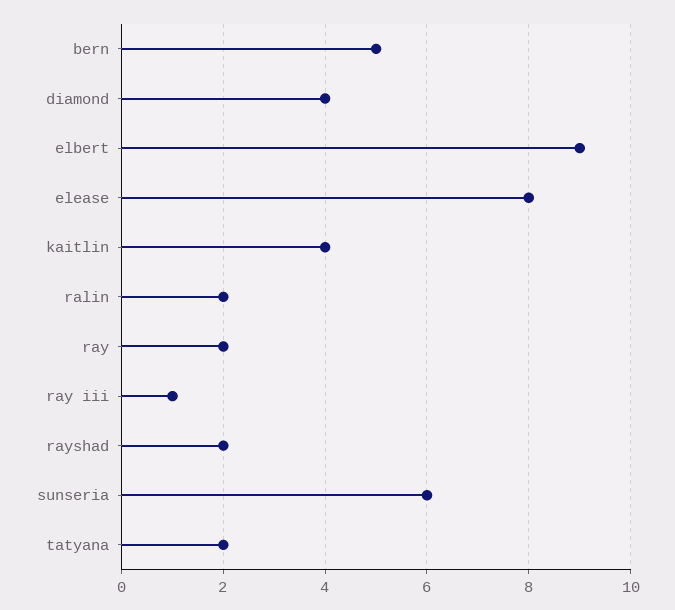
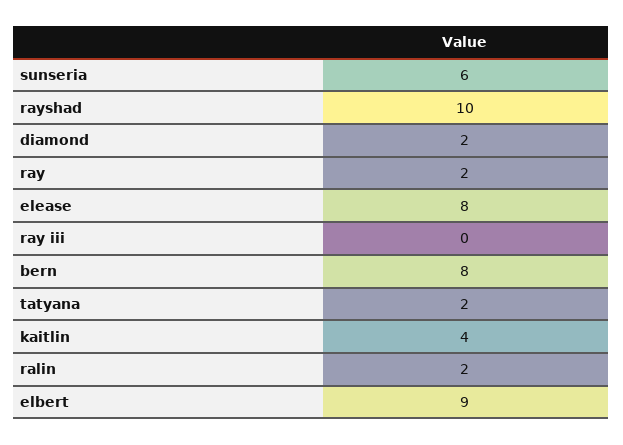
bern: 5 -> 8
diamond: 4 -> 2
ray iii: 1 -> 0
rayshad: 2 -> 10

